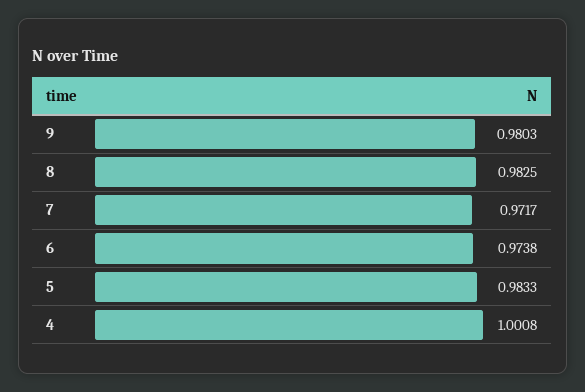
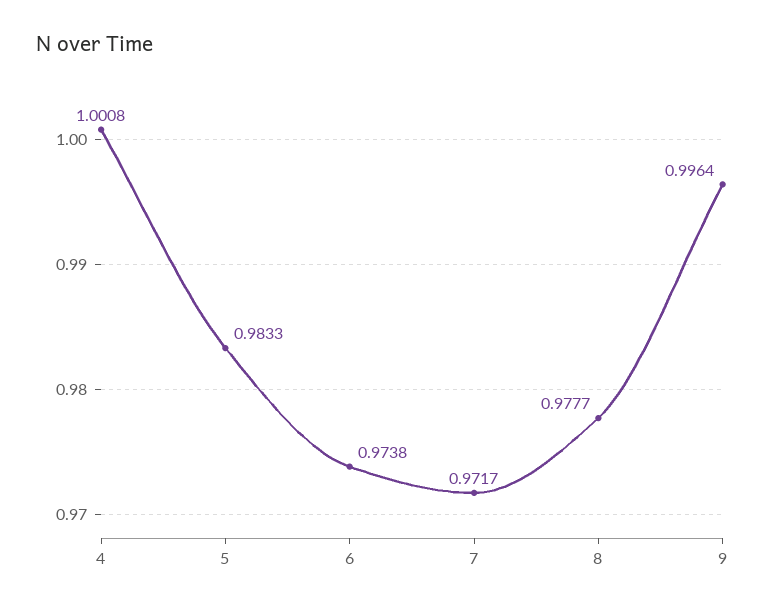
9: 0.9803 -> 0.9964
8: 0.9825 -> 0.9777

